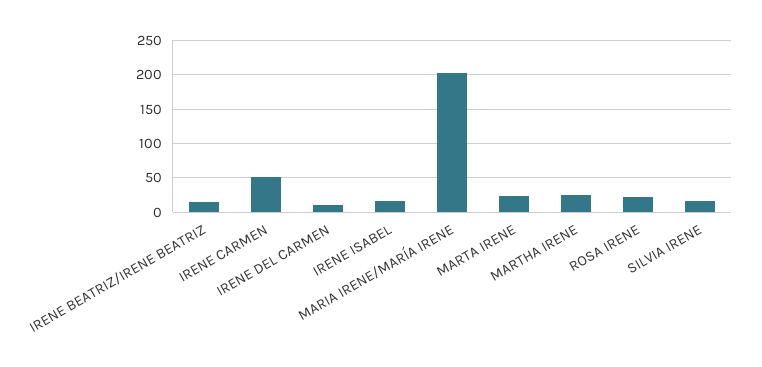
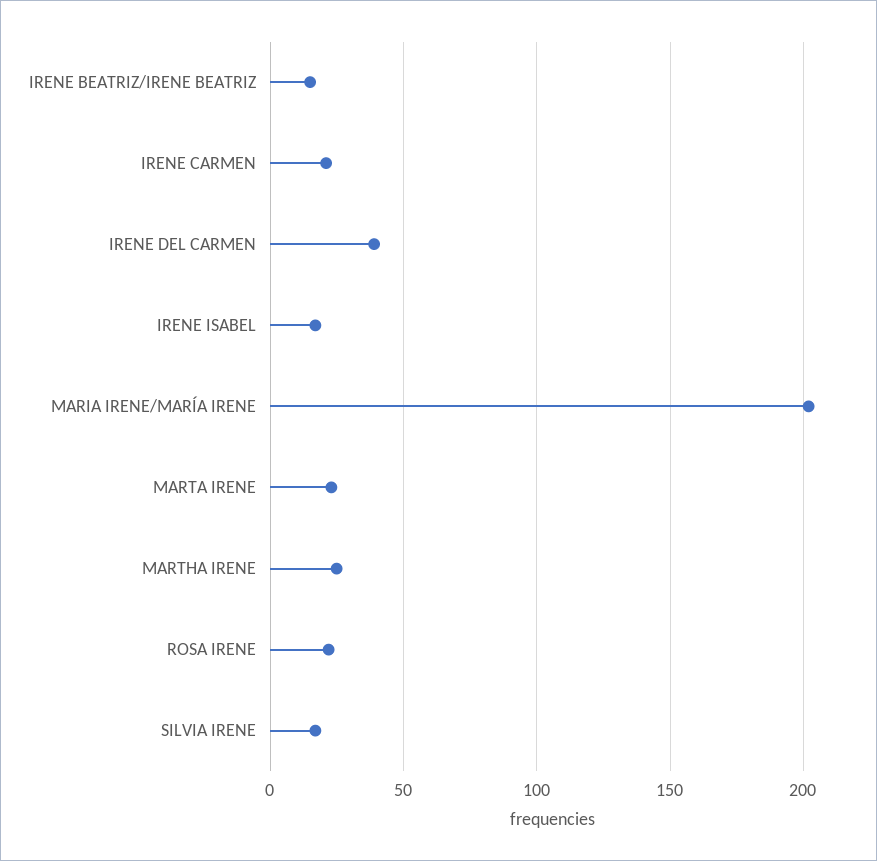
IRENE CARMEN: 50 -> 20
IRENE DEL CARMEN: 10 -> 40

